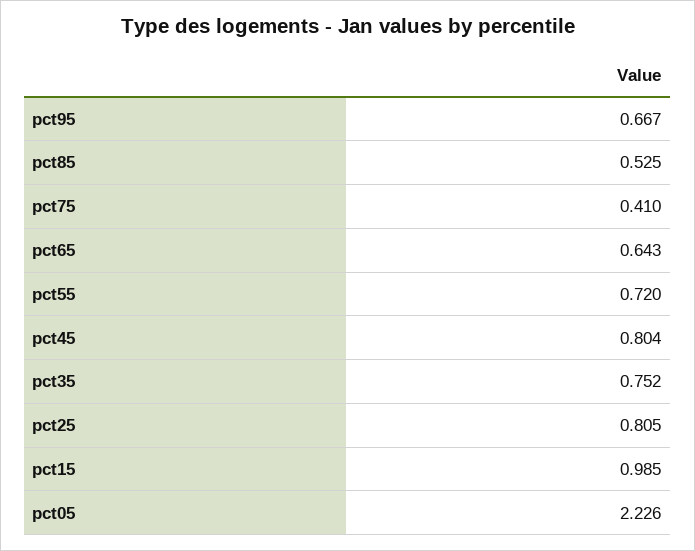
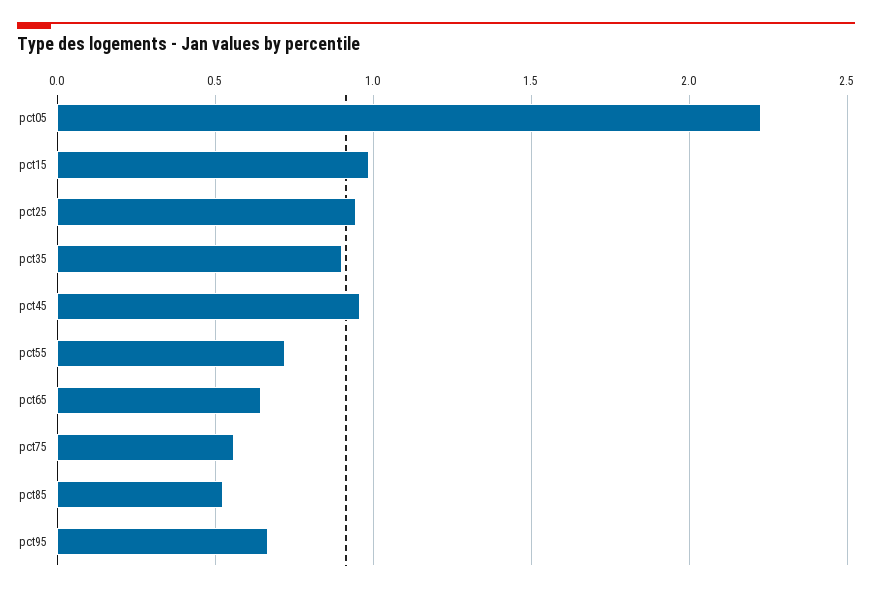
pct75: 0.41 -> 0.55
pct45: 0.804 -> 0.95
pct35: 0.752 -> 0.9
pct25: 0.805 -> 0.95

